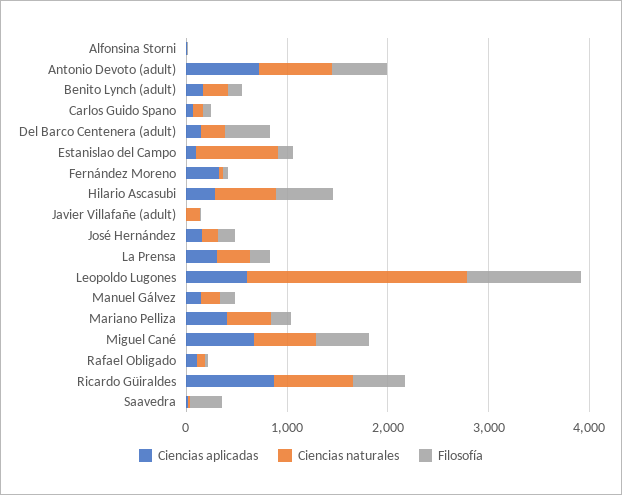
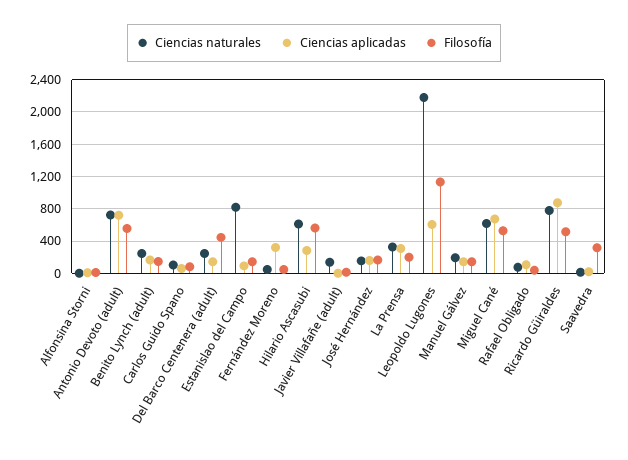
Ciencias aplicadas, Mariano Pelliza: 400 -> none
Ciencias naturales, Mariano Pelliza: 400 -> none
Filosofía, Mariano Pelliza: 200 -> none

